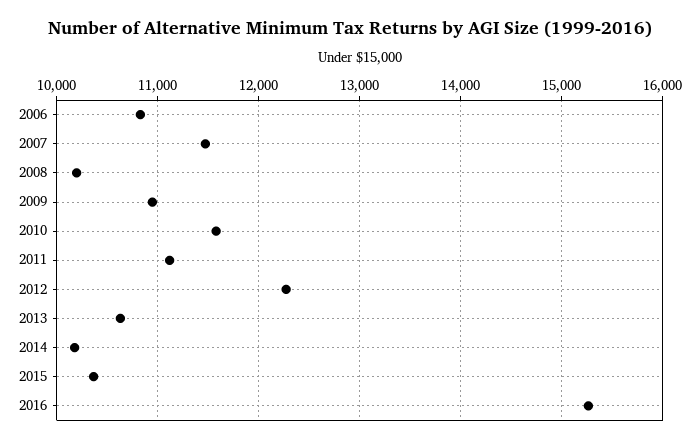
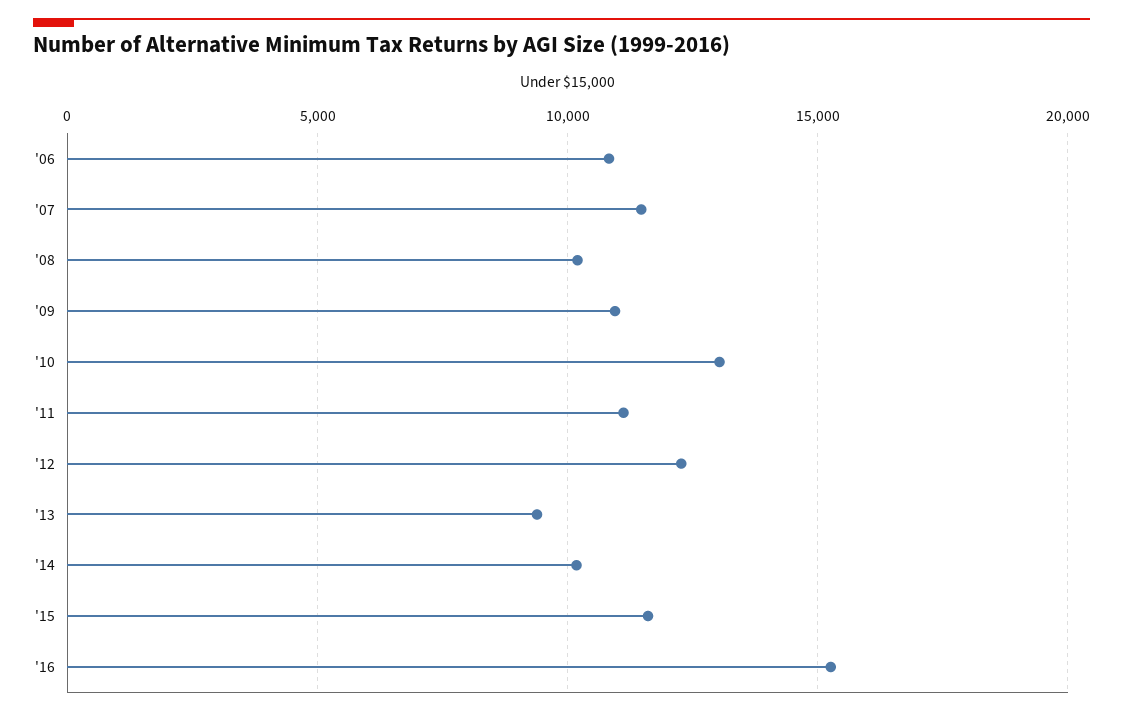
2010: 11600 -> 13000
2013: 10600 -> 9500
2015: 10400 -> 11500

